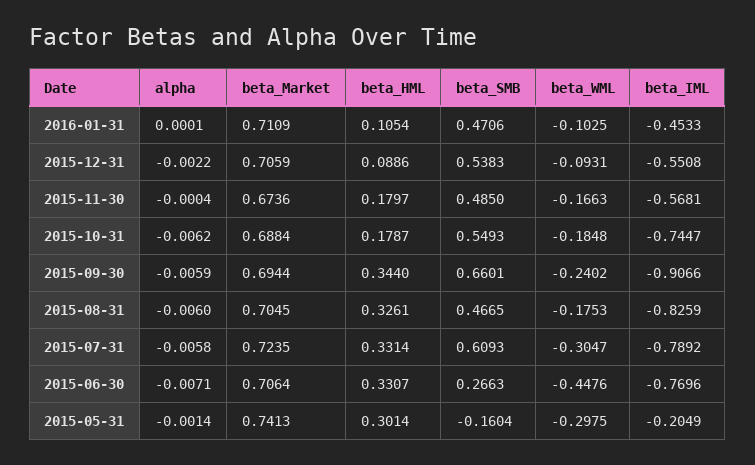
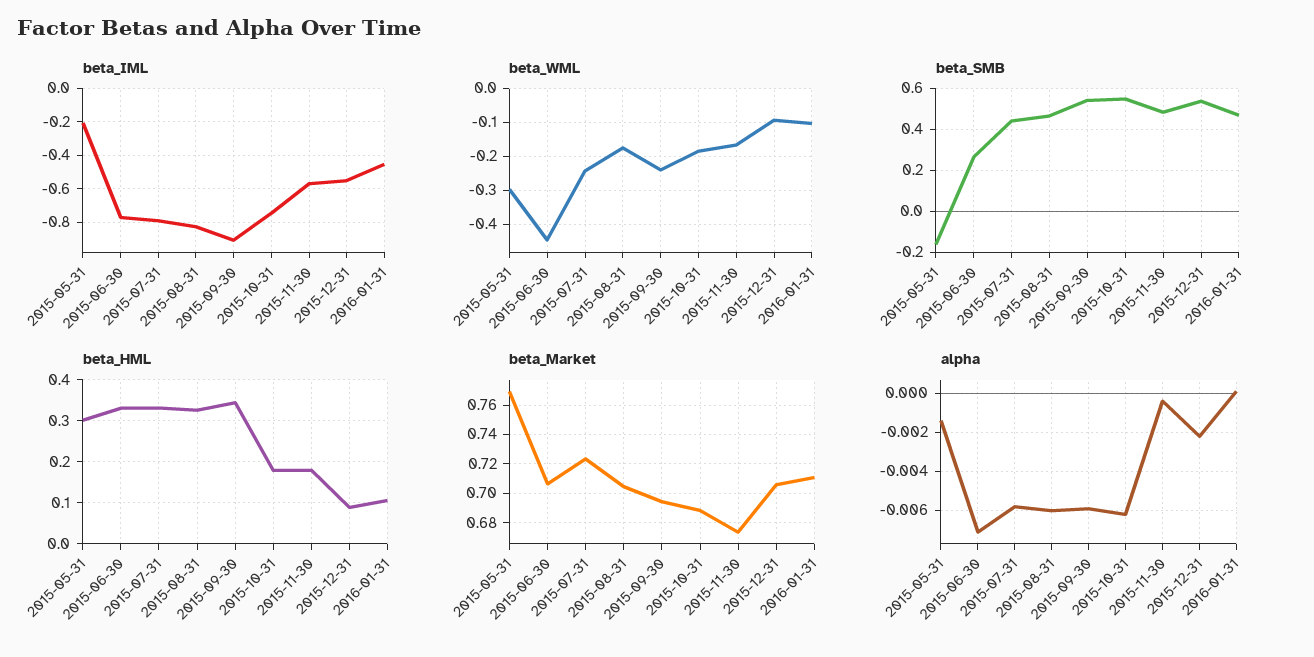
beta_SMB, 2015-09-30: 0.6601 -> 0.55
beta_SMB, 2015-07-31: 0.6093 -> 0.45
beta_WML, 2015-07-31: -0.3047 -> -0.24
beta_Market, 2015-05-31: 0.7413 -> 0.77

